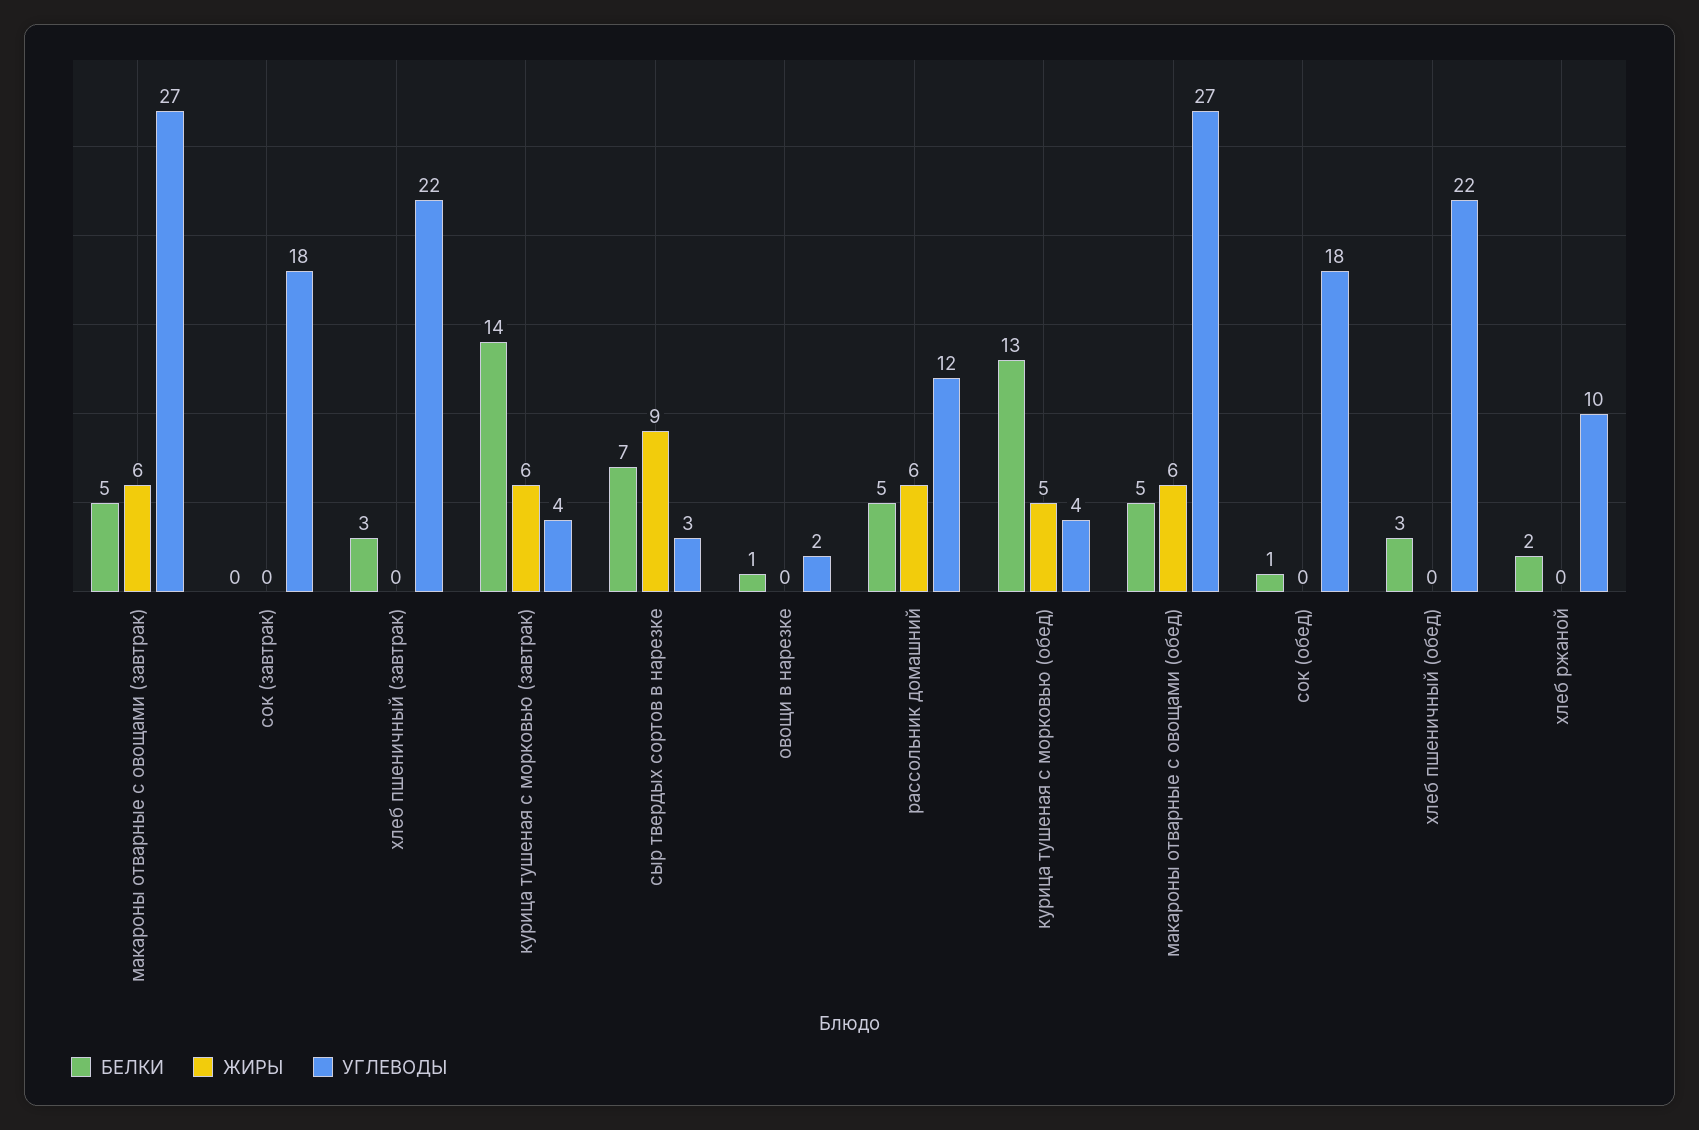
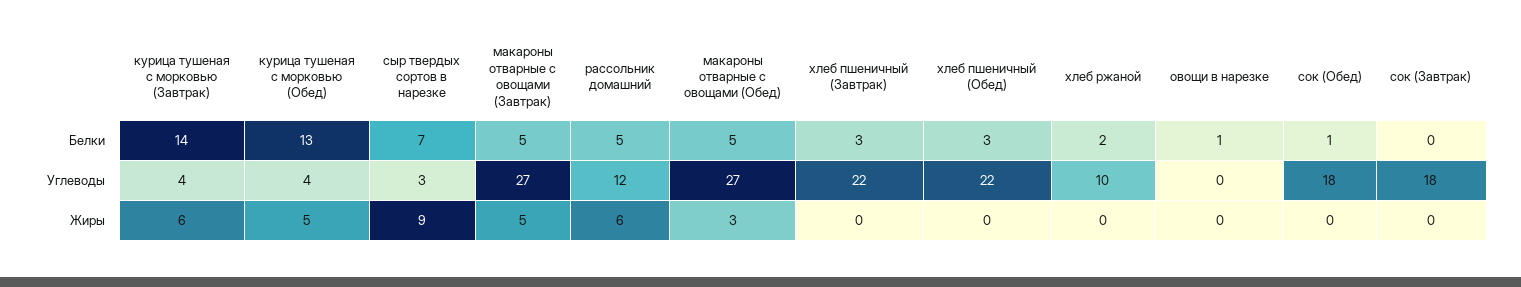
ЖИРЫ, макароны отварные с овощами (завтрак): 6 -> 5
УГЛЕВОДЫ, овощи в нарезке: 2 -> 0
ЖИРЫ, макароны отварные с овощами (обед): 6 -> 3

